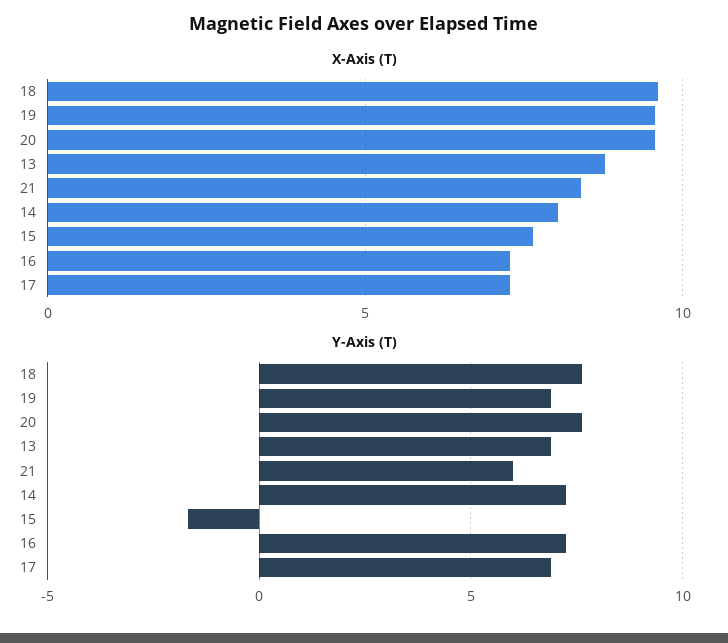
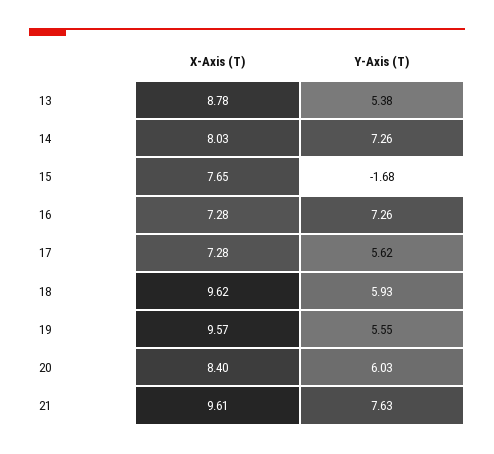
X-Axis (T), 20: 9.5 -> 8.4
X-Axis (T), 21: 8.5 -> 9.61
Y-Axis (T), 18: 7.5 -> 5.93
Y-Axis (T), 19: 7 -> 5.55
Y-Axis (T), 20: 7.5 -> 6.03
Y-Axis (T), 13: 7 -> 5.38
Y-Axis (T), 21: 6 -> 7.63
Y-Axis (T), 17: 7 -> 5.62

